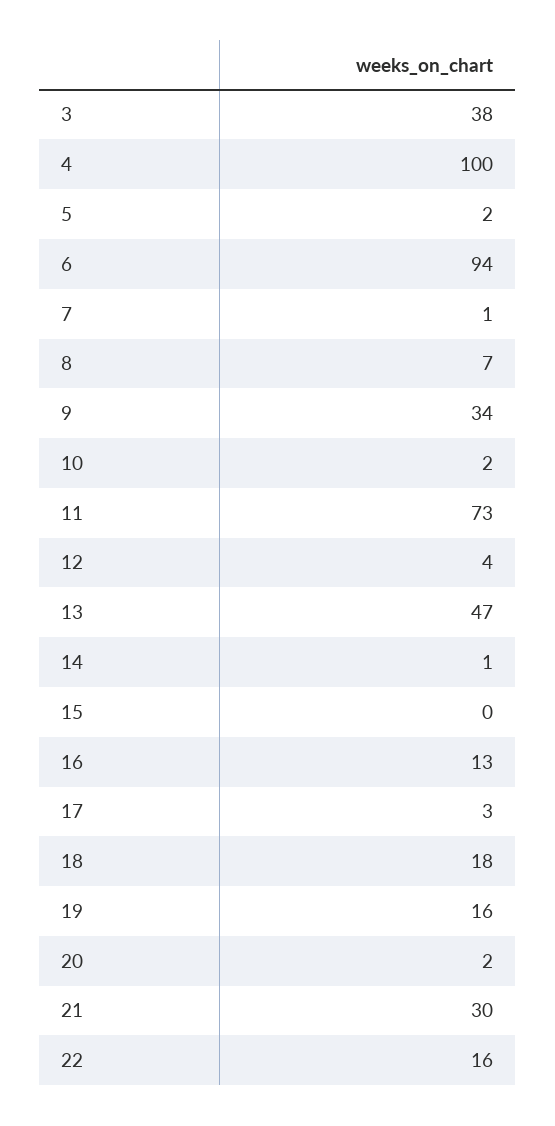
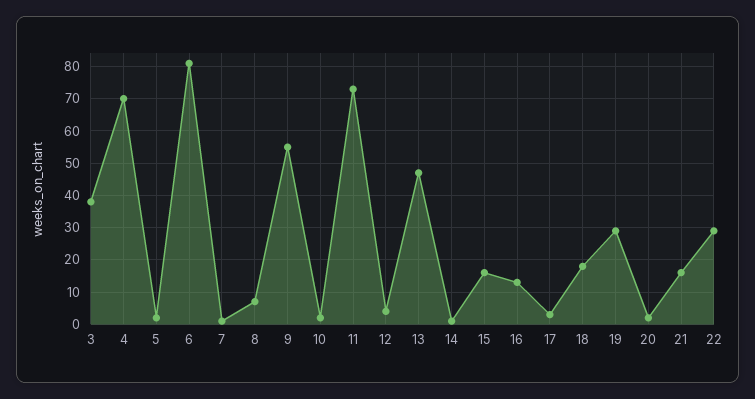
4: 100 -> 70
6: 94 -> 80
9: 34 -> 55
15: 0 -> 15
19: 16 -> 30
21: 30 -> 15
22: 16 -> 30

